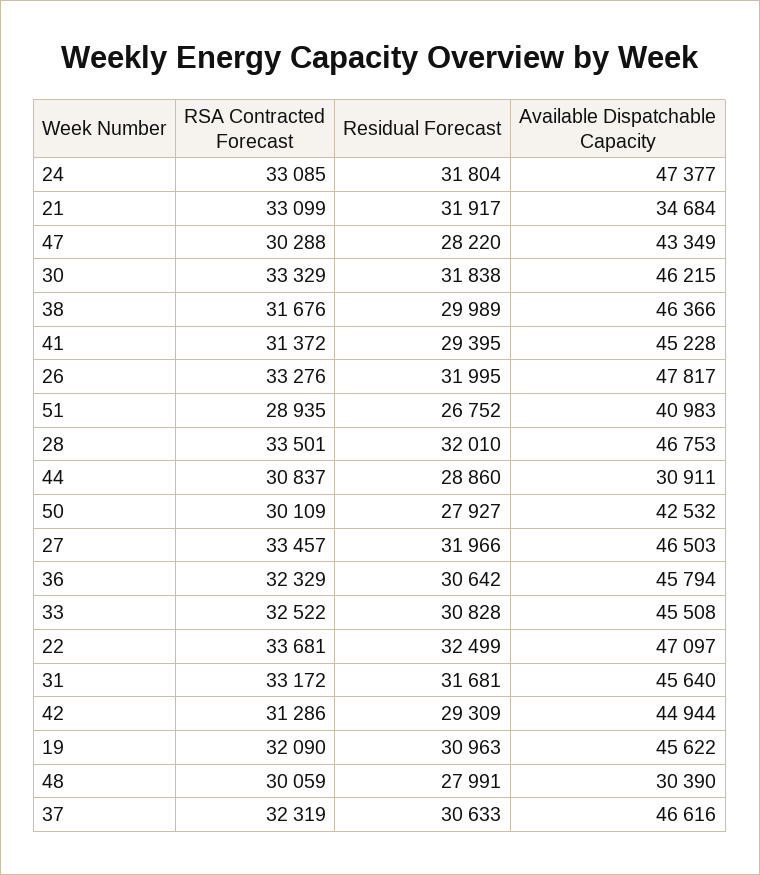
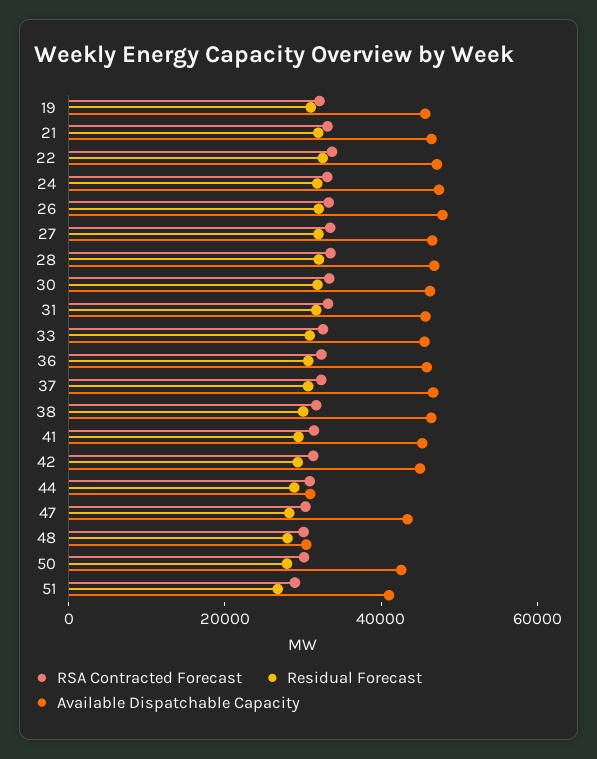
Available Dispatchable Capacity, 21: 34684 -> 45000

